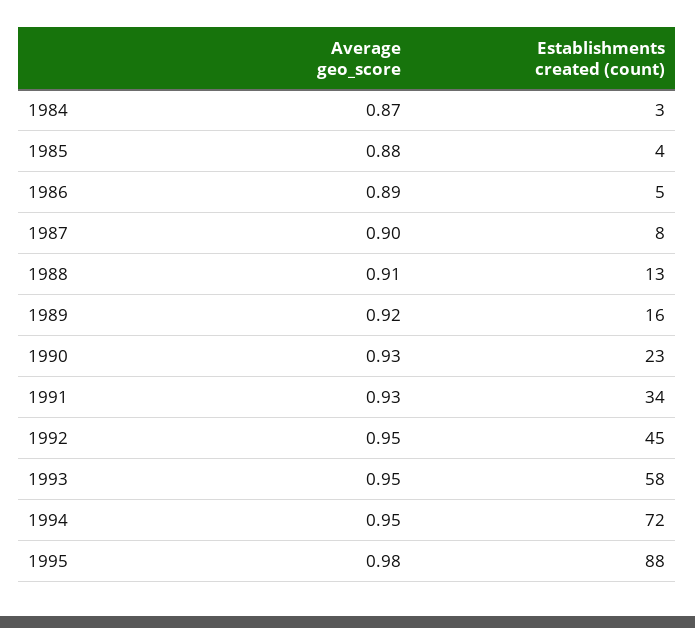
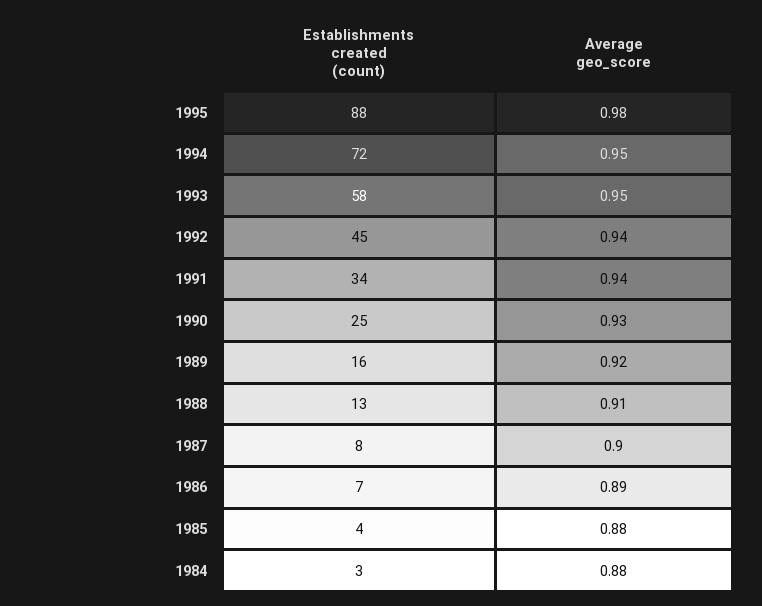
Average geo_score, 1984: 0.87 -> 0.88
Establishments created (count), 1986: 5 -> 7
Establishments created (count), 1990: 23 -> 25
Average geo_score, 1991: 0.93 -> 0.94
Average geo_score, 1992: 0.95 -> 0.94

